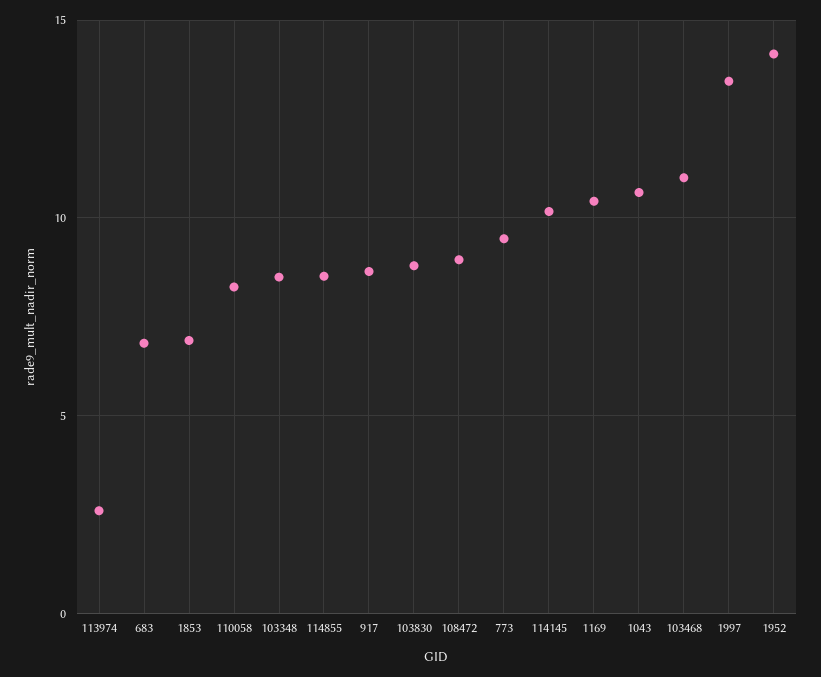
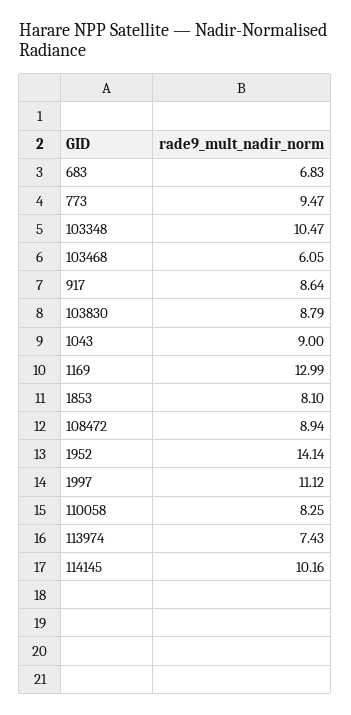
113974: 2.5 -> 7.43
1853: 7 -> 8.1
103348: 8.5 -> 10.47
114855: 8.5 -> none
1169: 10.5 -> 12.99
1043: 10.5 -> 9
103468: 11 -> 6.05
1997: 13.5 -> 11.12

